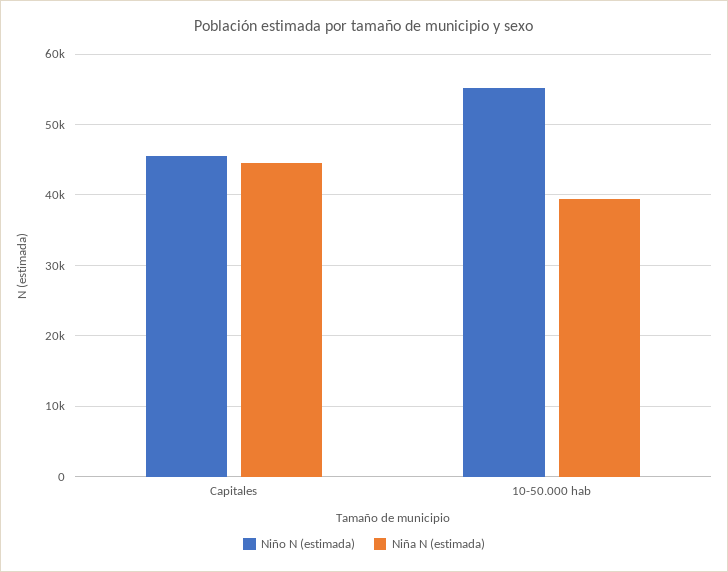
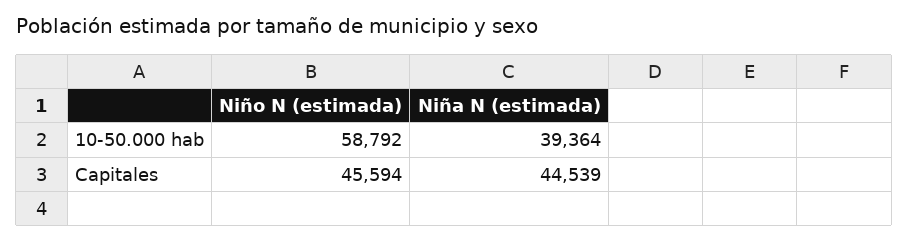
Niño N (estimada), 10-50.000 hab: 55000 -> 58792

